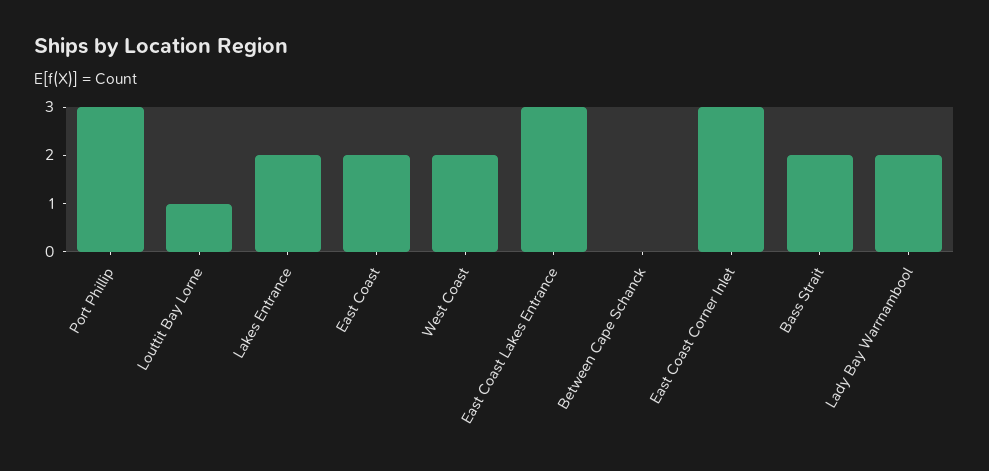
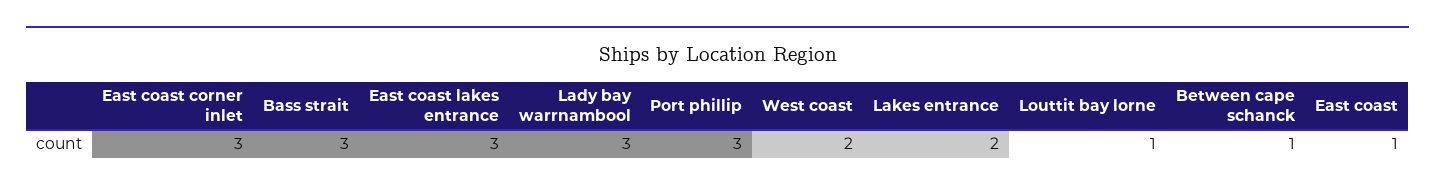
East Coast: 2 -> 1
Between Cape Schanck: 0 -> 1
Bass Strait: 2 -> 3
Lady Bay Warrnambool: 2 -> 3

